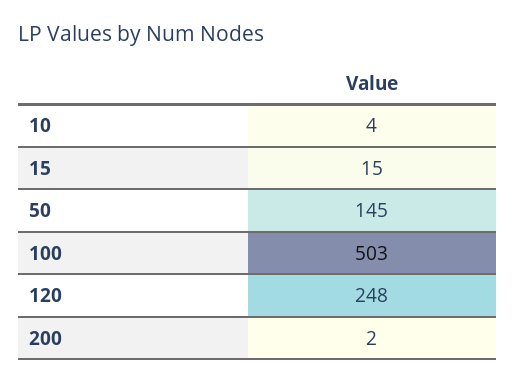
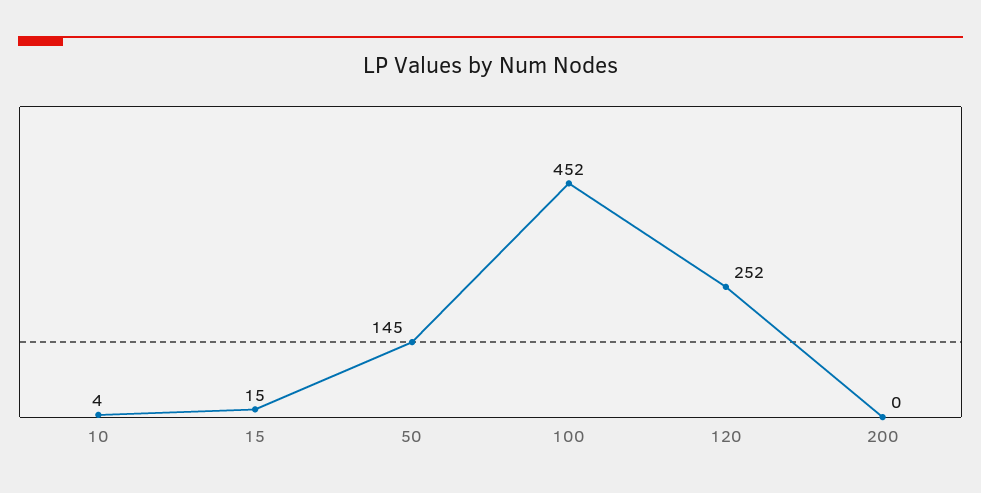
100: 503 -> 452
120: 248 -> 252
200: 2 -> 0

